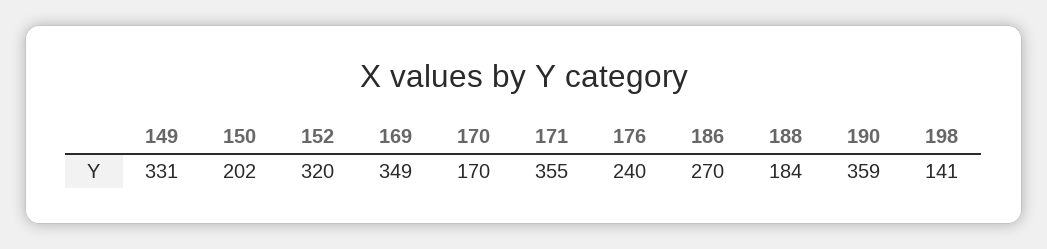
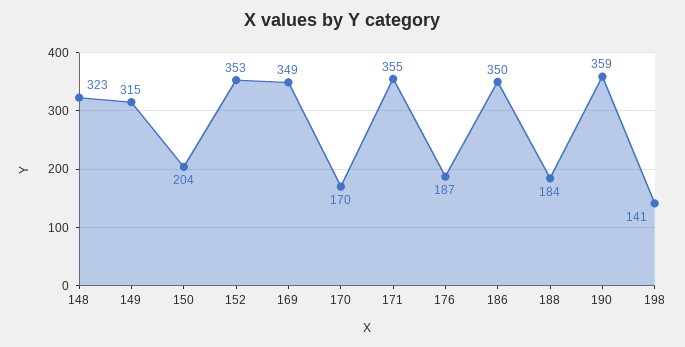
149: 331 -> 315
150: 202 -> 204
152: 320 -> 353
176: 240 -> 187
186: 270 -> 350
148: none -> 323

